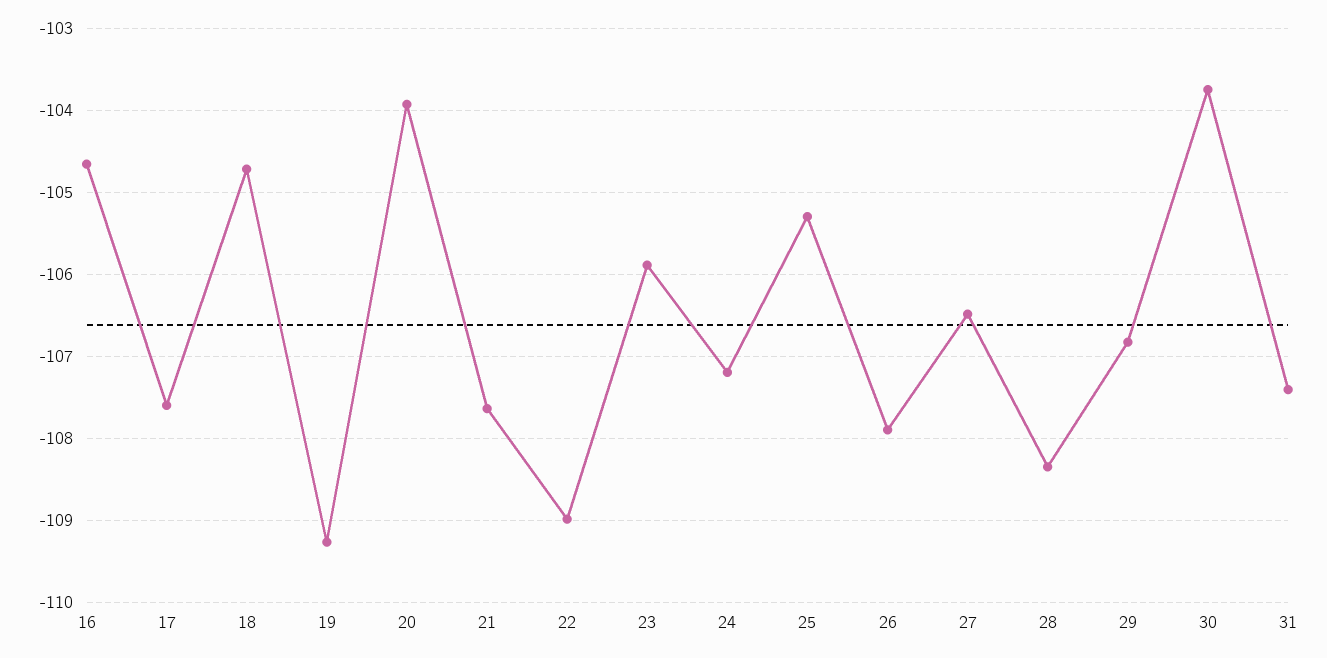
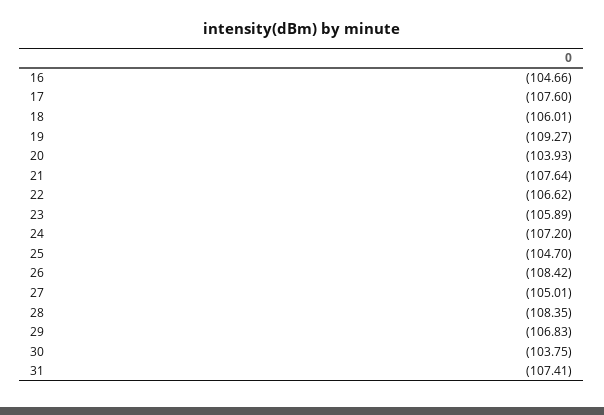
18: -104.7 -> -106.01
22: -109 -> -106.62
25: -105.3 -> -104.7
26: -107.9 -> -108.42
27: -106.5 -> -105.01

